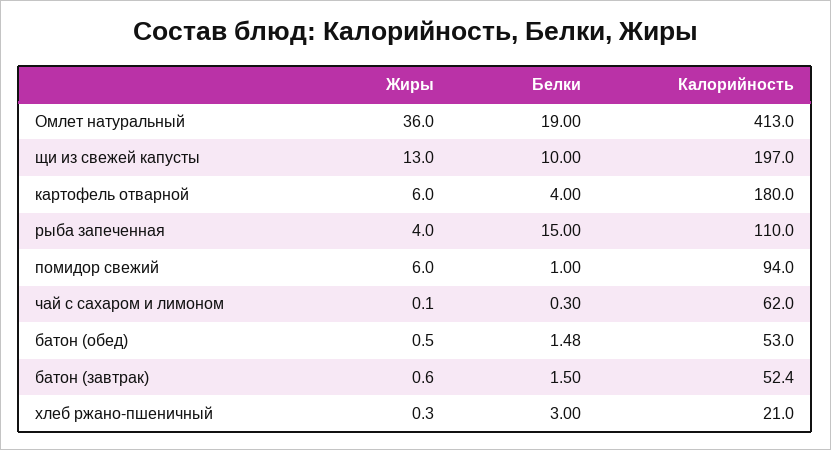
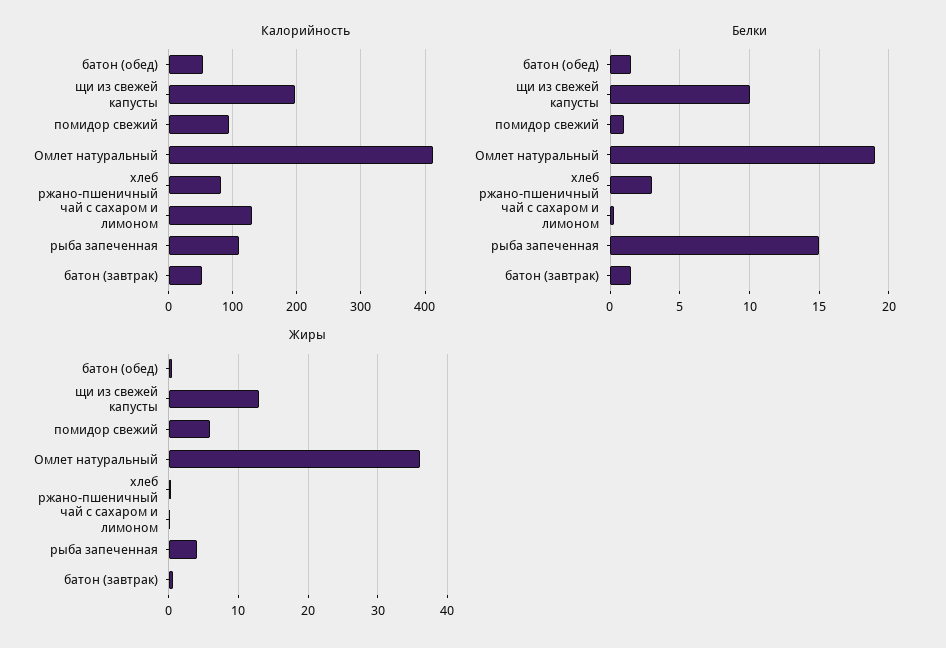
Жиры, картофель отварной: 6 -> none
Белки, картофель отварной: 4 -> none
Калорийность, картофель отварной: 180 -> none
Калорийность, чай с сахаром и лимоном: 62 -> 130
Калорийность, хлеб ржано-пшеничный: 21 -> 80

